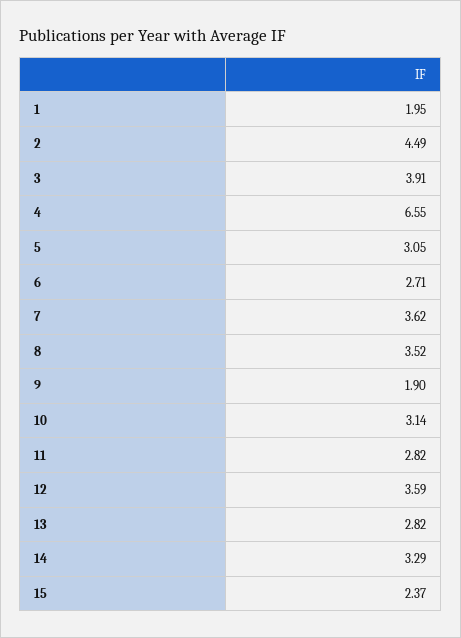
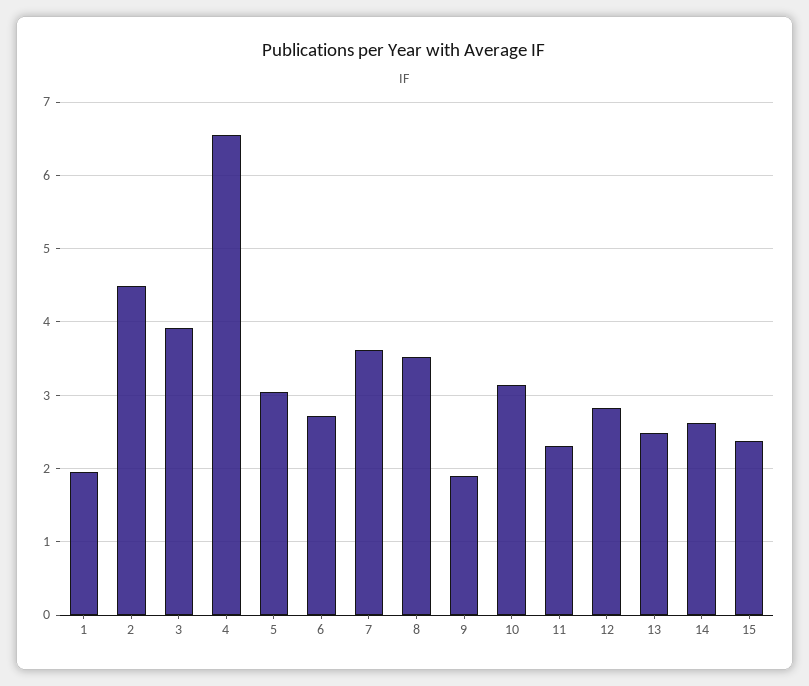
11: 2.82 -> 2.3
12: 3.59 -> 2.8
13: 2.82 -> 2.5
14: 3.29 -> 2.6

